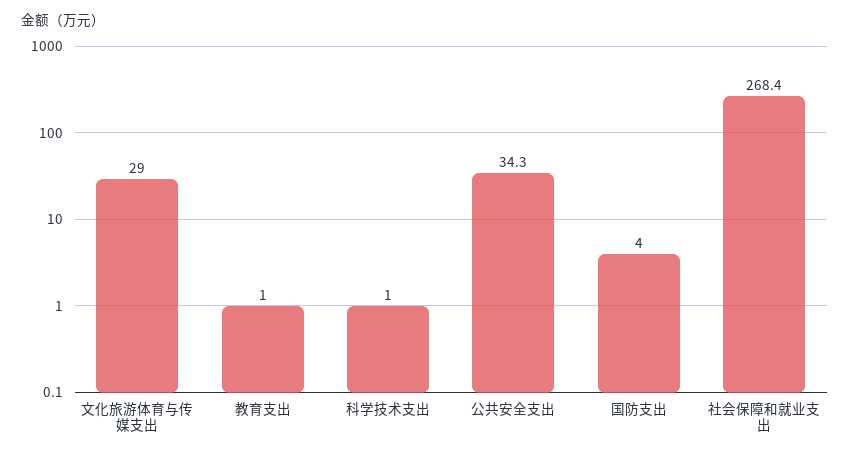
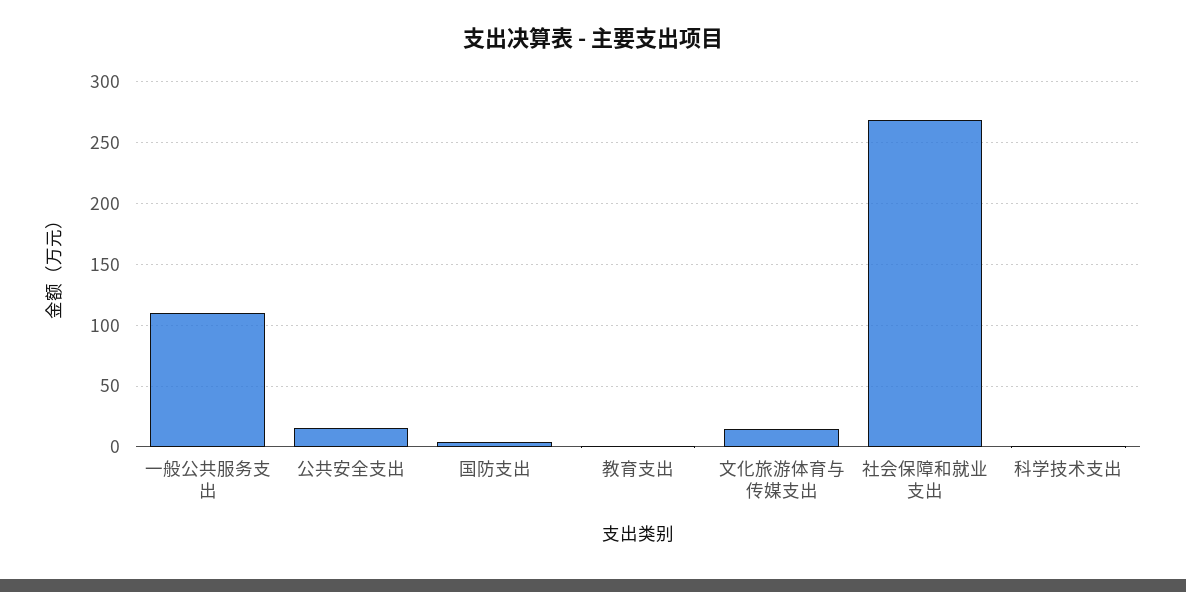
文化旅游体育与传媒支出: 29 -> 15
公共安全支出: 34.3 -> 15
一般公共服务支出: none -> 110

